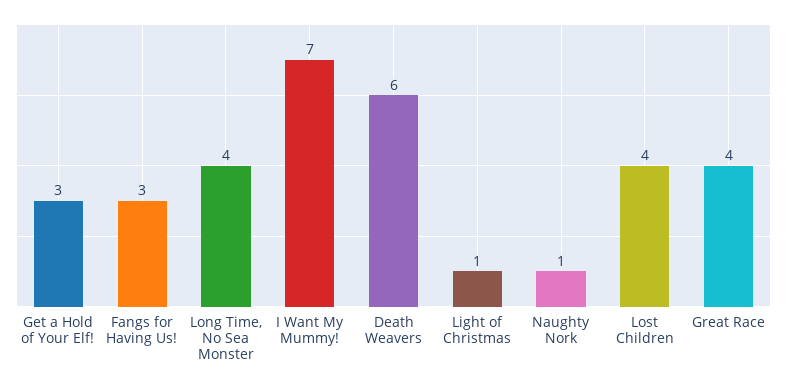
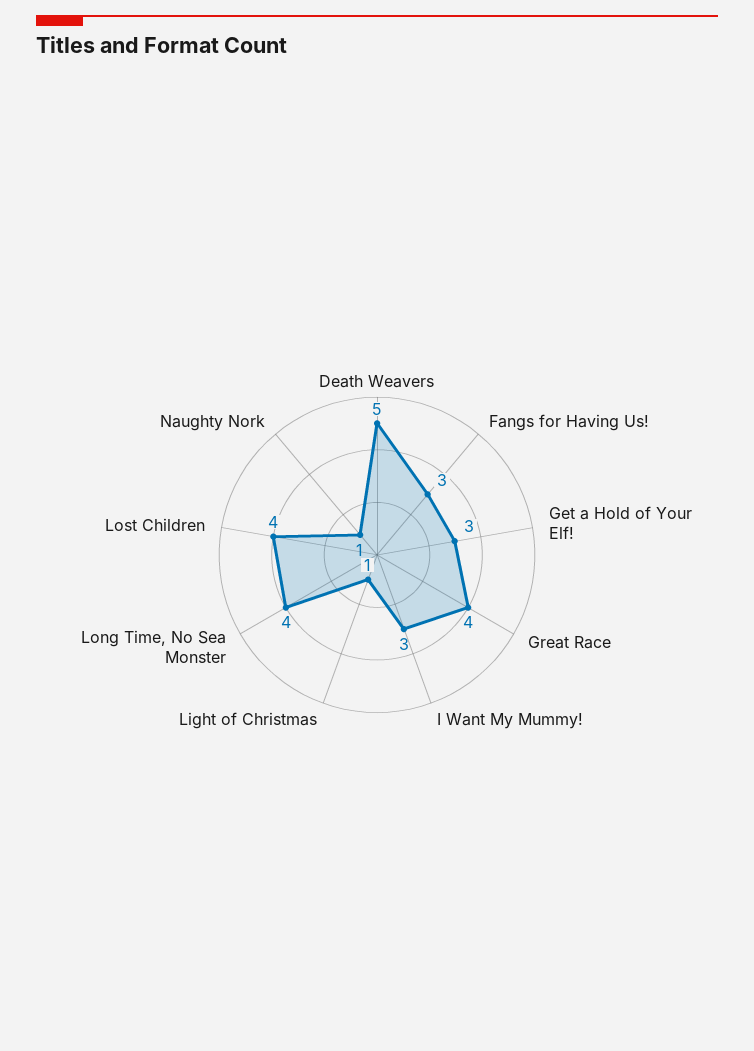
I Want My Mummy!: 7 -> 3
Death Weavers: 6 -> 5

